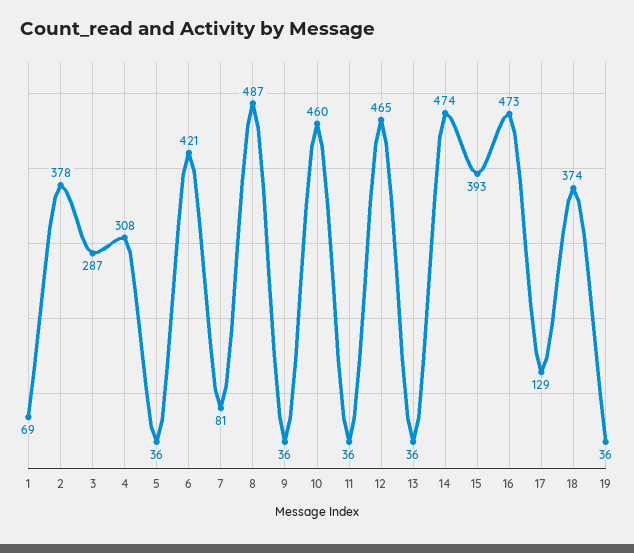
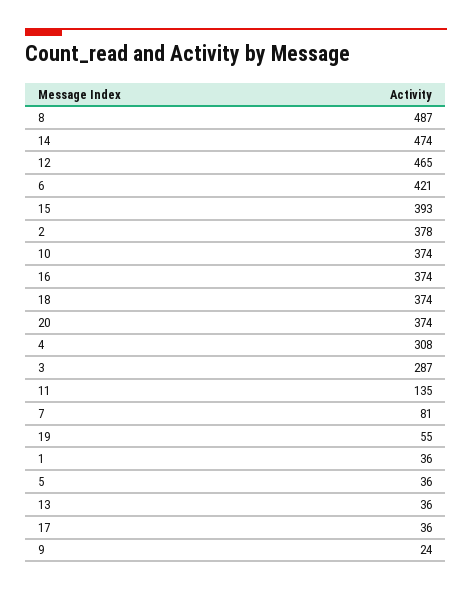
1: 69 -> 36
9: 36 -> 24
10: 460 -> 374
11: 36 -> 135
16: 473 -> 374
17: 129 -> 36
19: 36 -> 55
20: none -> 374

